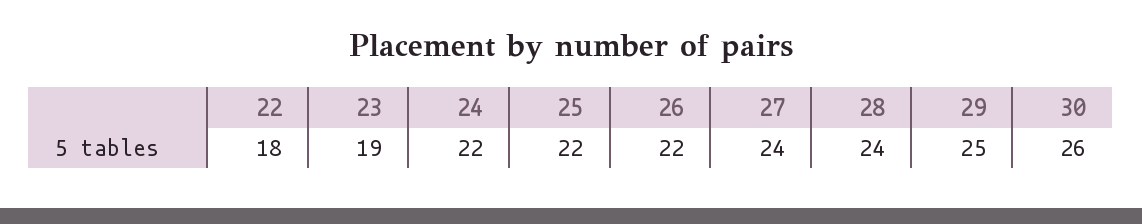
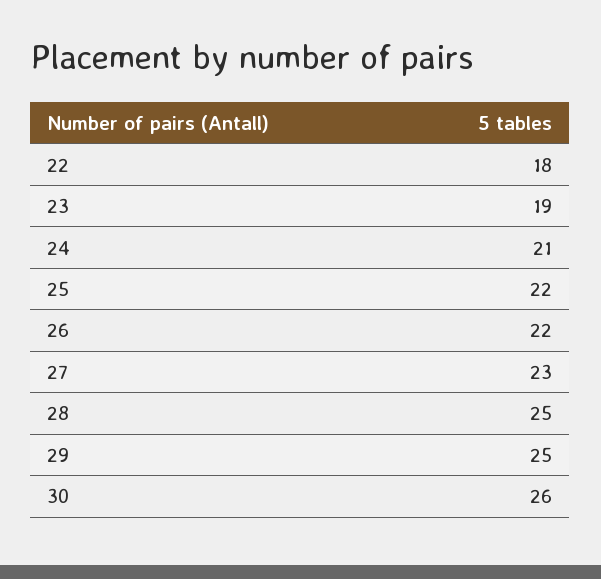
24: 22 -> 21
27: 24 -> 23
28: 24 -> 25

